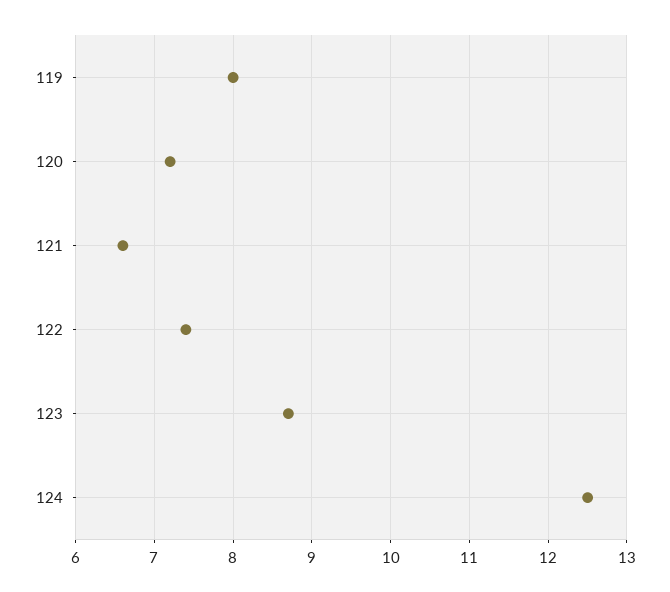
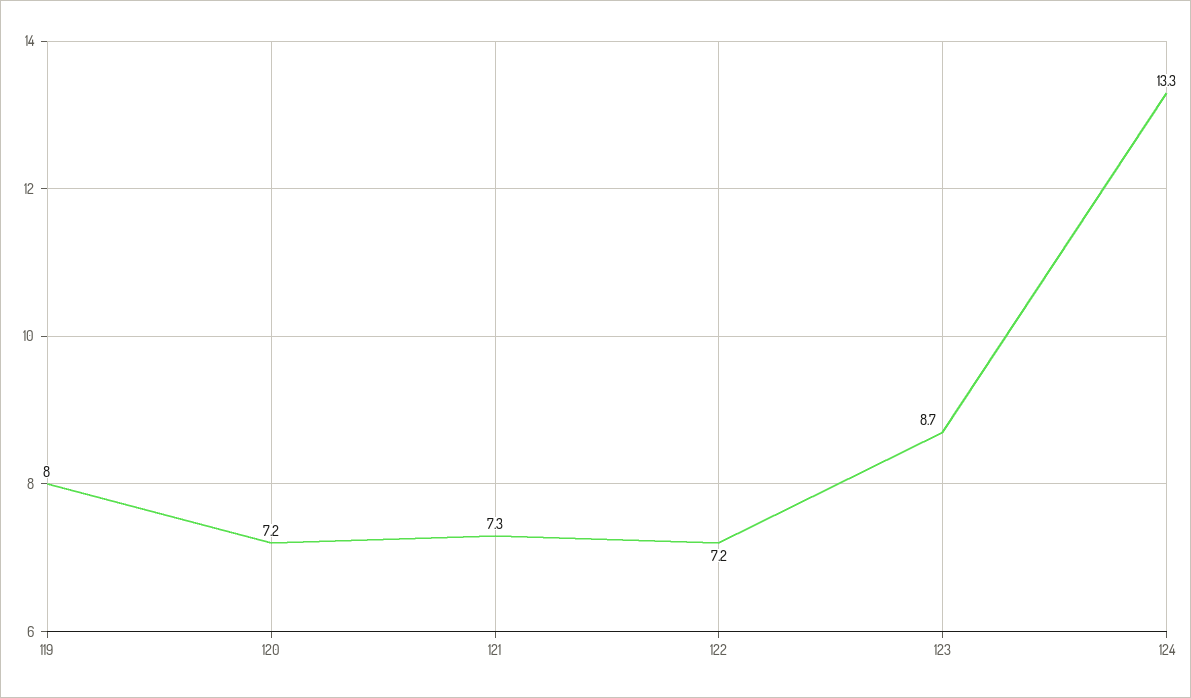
121: 6.6 -> 7.3
122: 7.4 -> 7.2
124: 12.5 -> 13.3

